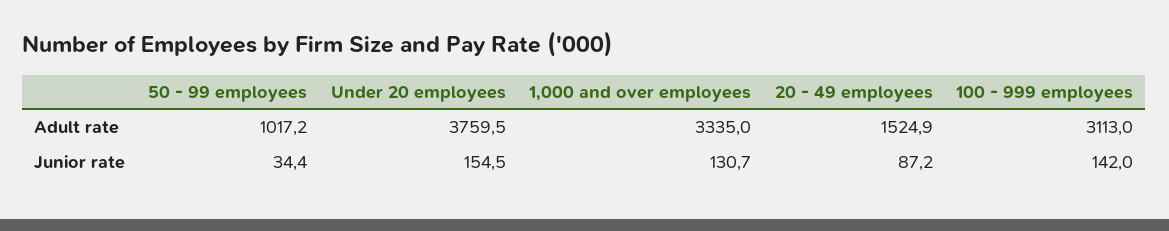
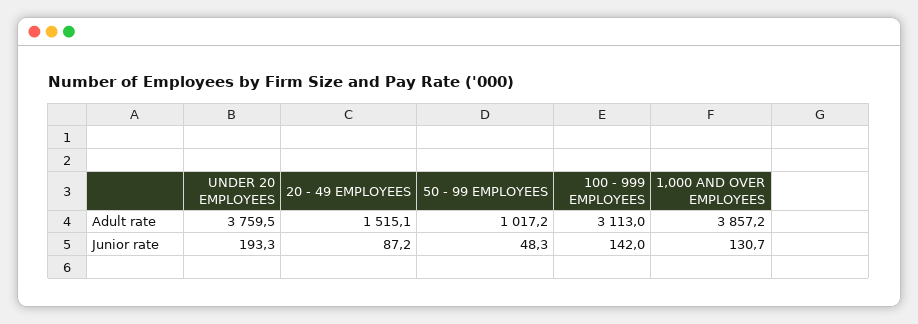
1,000 and over employees, Adult rate: 3335 -> 3857.2
20 - 49 employees, Adult rate: 1524.9 -> 1515.1
50 - 99 employees, Junior rate: 34.4 -> 48.3
Under 20 employees, Junior rate: 154.5 -> 193.3

